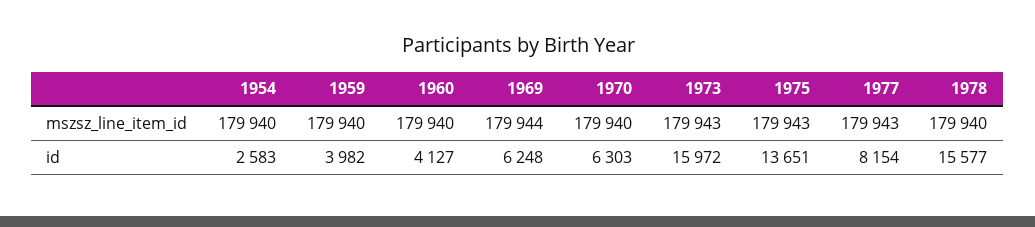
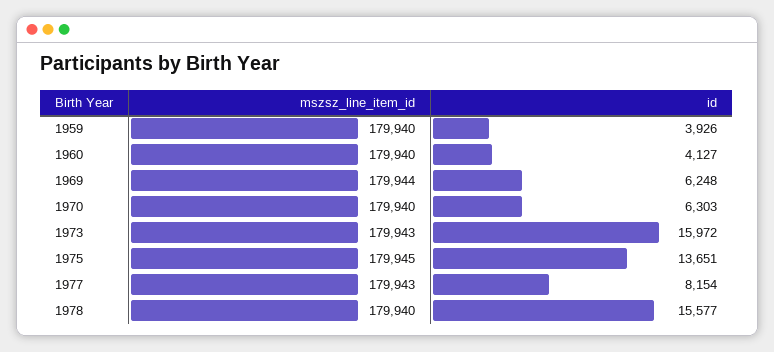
1954, mszsz_line_item_id: 179940 -> none
1975, mszsz_line_item_id: 179943 -> 179945
1954, id: 2583 -> none
1959, id: 3982 -> 3926

